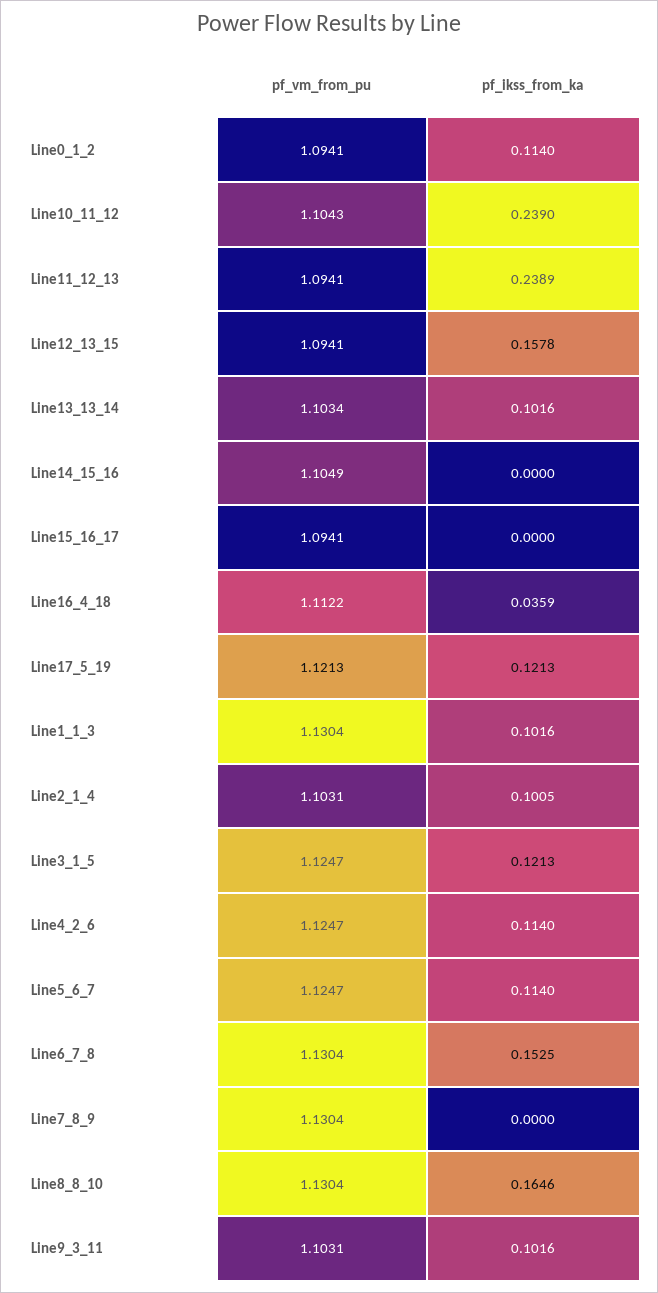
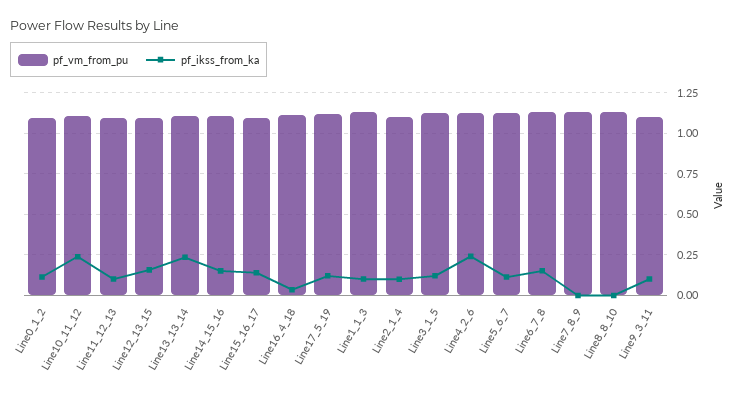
pf_ikss_from_ka, Line11_12_13: 0.2389 -> 0.1
pf_ikss_from_ka, Line13_13_14: 0.1016 -> 0.25
pf_ikss_from_ka, Line14_15_16: 0 -> 0.15
pf_ikss_from_ka, Line15_16_17: 0 -> 0.15
pf_ikss_from_ka, Line4_2_6: 0.114 -> 0.25
pf_ikss_from_ka, Line8_8_10: 0.1646 -> 0

